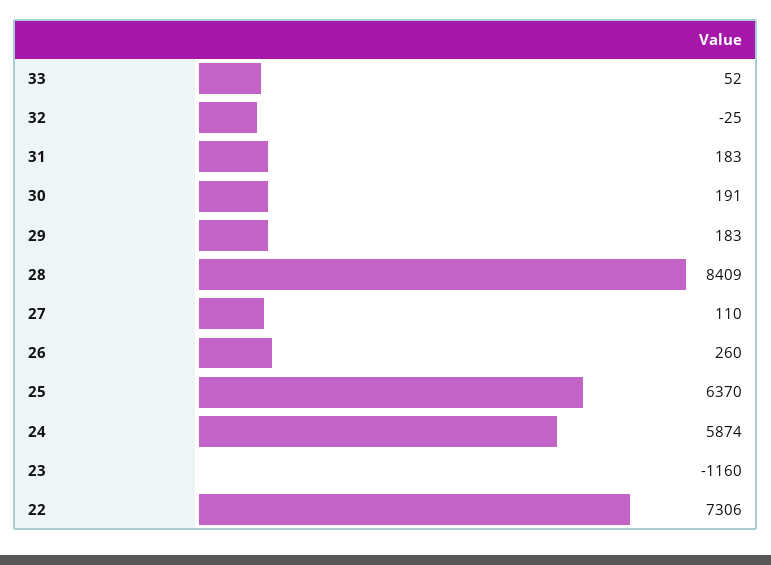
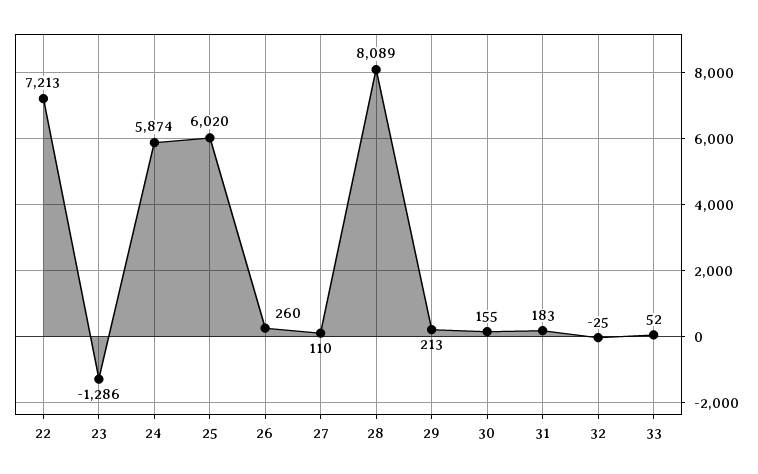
30: 191 -> 155
29: 183 -> 213
28: 8409 -> 8089
25: 6370 -> 6020
23: -1160 -> -1286
22: 7306 -> 7213

